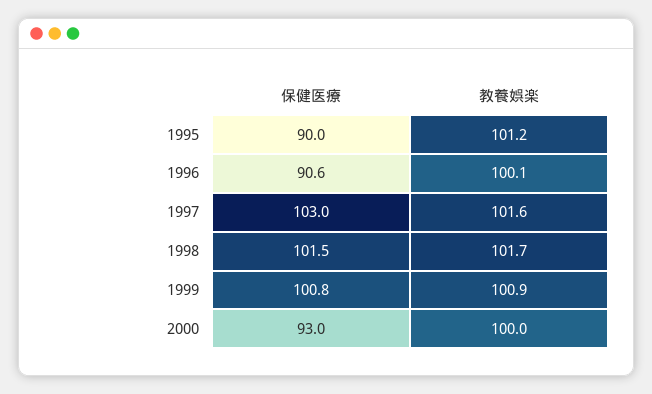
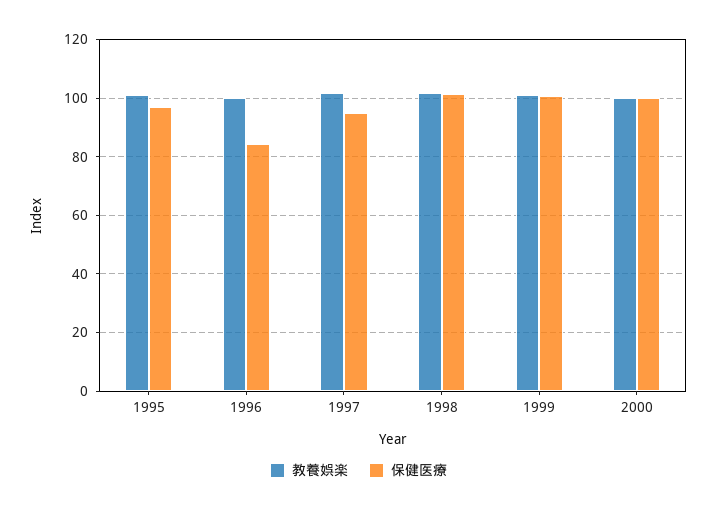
保健医療, 1995: 90 -> 97.5
保健医療, 1996: 90.6 -> 85
保健医療, 1997: 103 -> 95
保健医療, 2000: 93 -> 100

